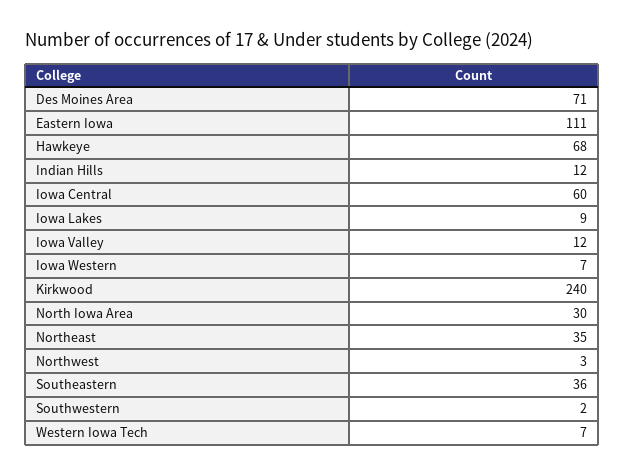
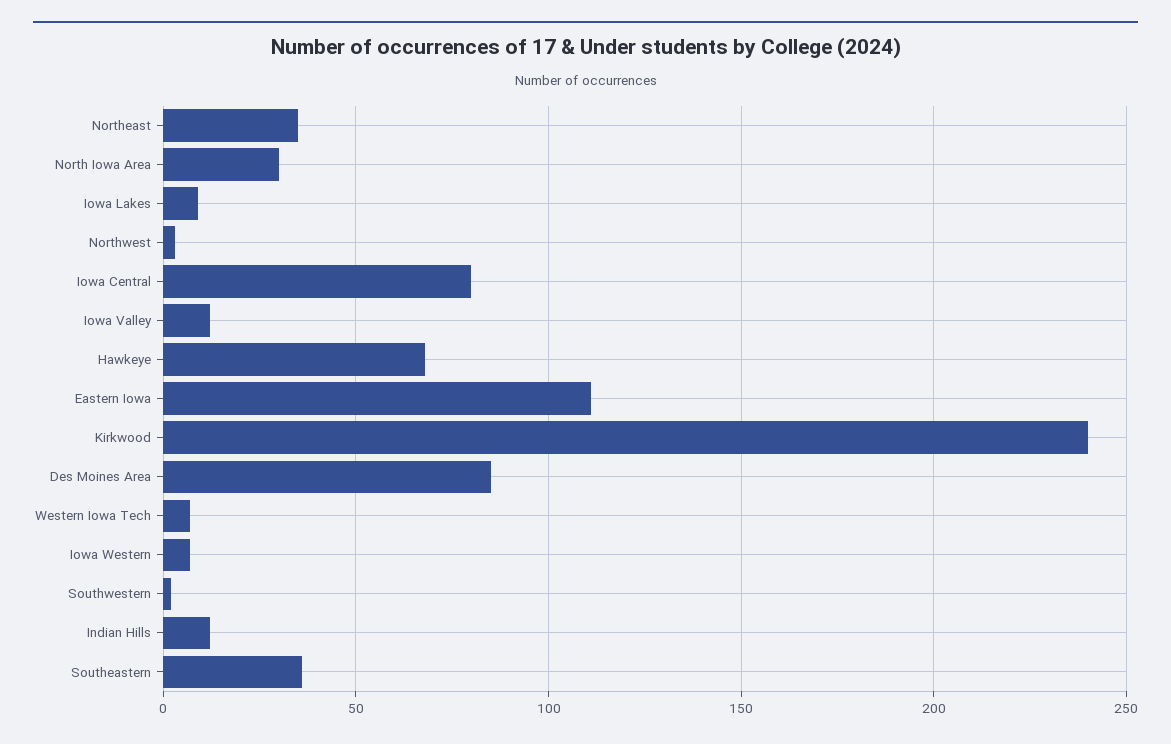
Des Moines Area: 71 -> 85
Iowa Central: 60 -> 80

